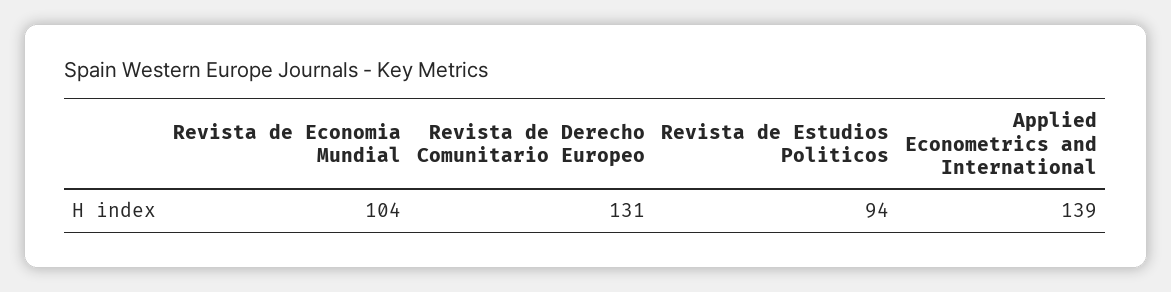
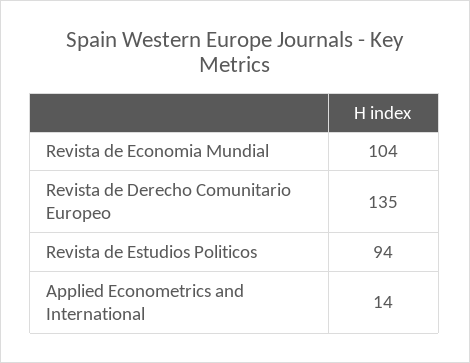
Revista de Derecho Comunitario Europeo: 131 -> 135
Applied Econometrics and International: 139 -> 14

